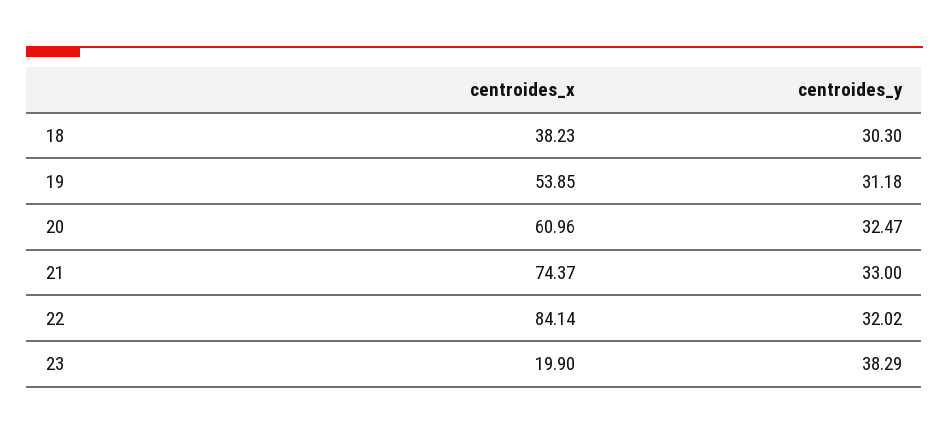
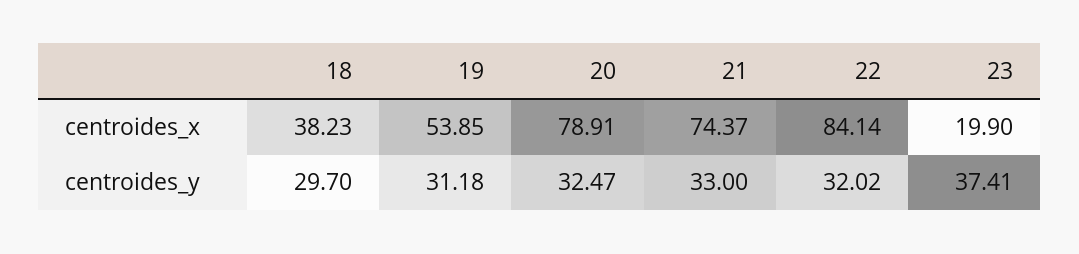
centroides_y, 18: 30.3 -> 29.7
centroides_x, 20: 60.96 -> 78.91
centroides_y, 23: 38.29 -> 37.41

